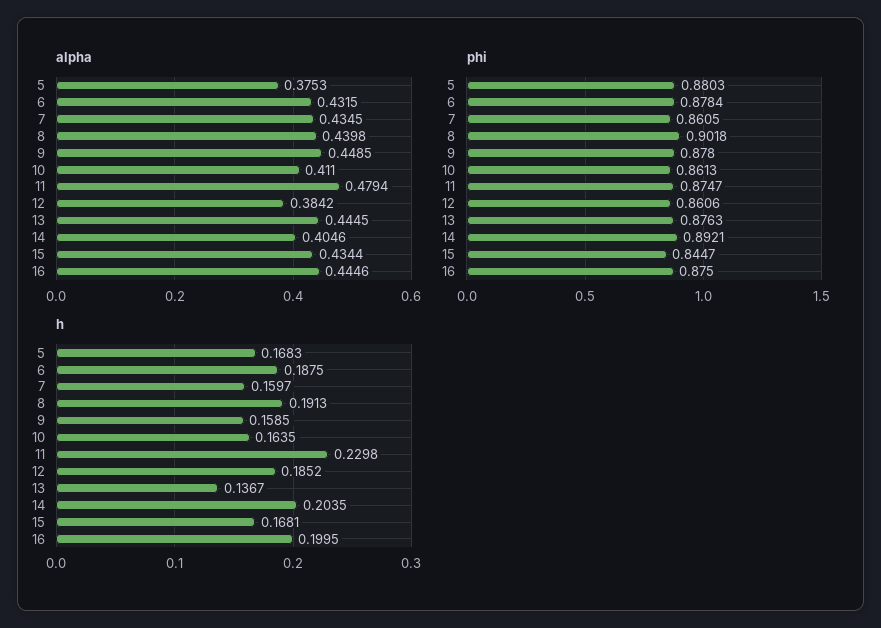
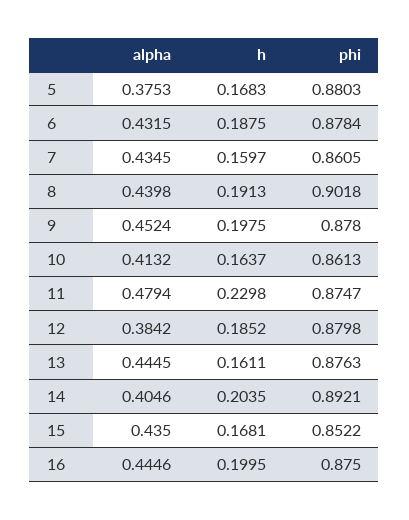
alpha, 9: 0.4485 -> 0.4524
alpha, 10: 0.411 -> 0.4132
alpha, 15: 0.4344 -> 0.435
phi, 12: 0.8606 -> 0.8798
phi, 15: 0.8447 -> 0.8522
h, 9: 0.1585 -> 0.1975
h, 10: 0.1635 -> 0.1637
h, 13: 0.1367 -> 0.1611

